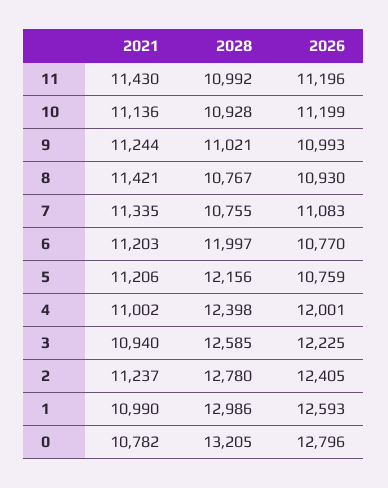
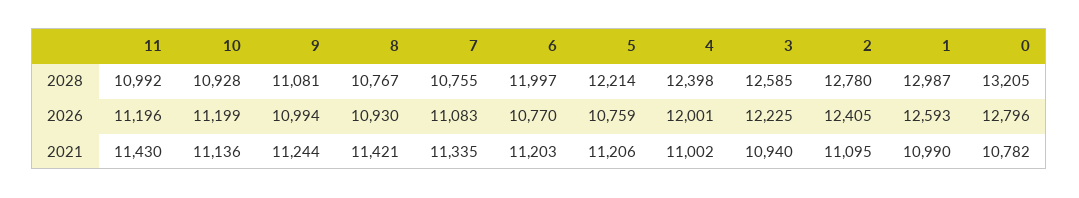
2028, 9: 11021 -> 11081
2026, 9: 10993 -> 10994
2028, 5: 12156 -> 12214
2021, 2: 11237 -> 11095
2028, 1: 12986 -> 12987

